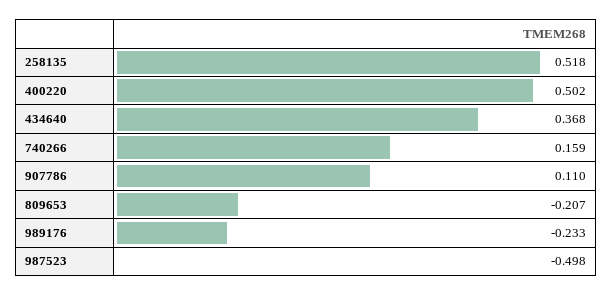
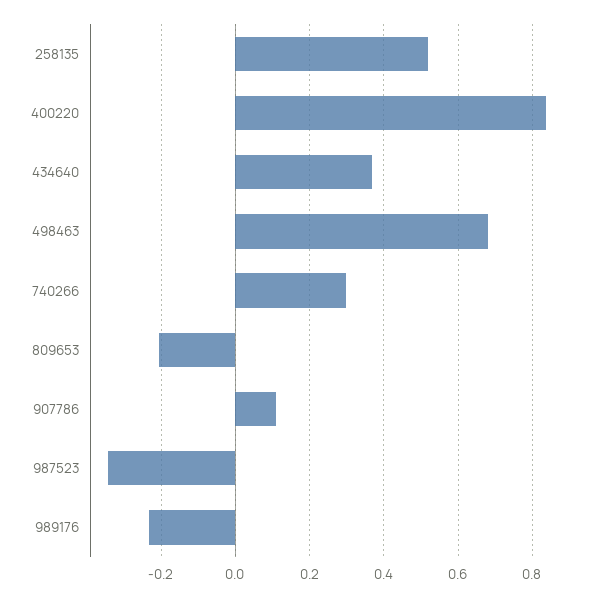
400220: 0.502 -> 0.84
740266: 0.159 -> 0.3
987523: -0.498 -> -0.34
498463: none -> 0.68

